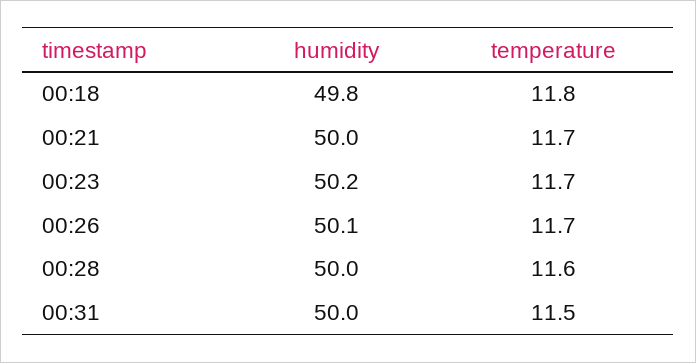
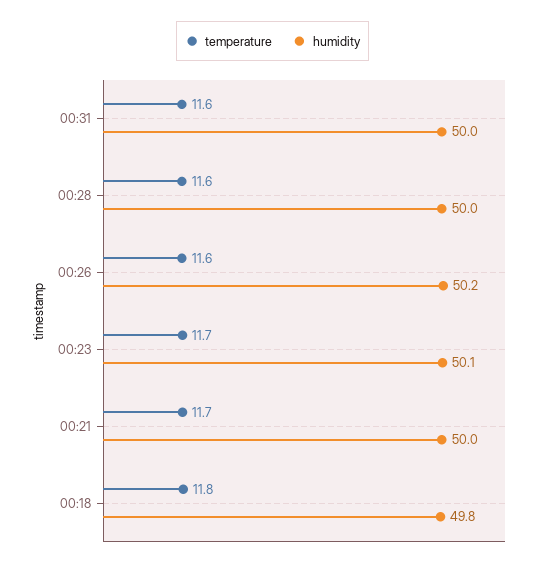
humidity, 00:23: 50.2 -> 50.1
humidity, 00:26: 50.1 -> 50.2
temperature, 00:26: 11.7 -> 11.6
temperature, 00:31: 11.5 -> 11.6

